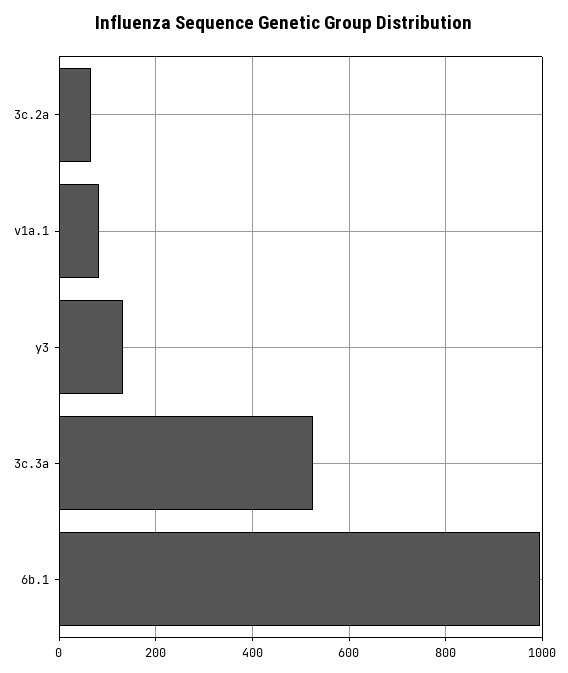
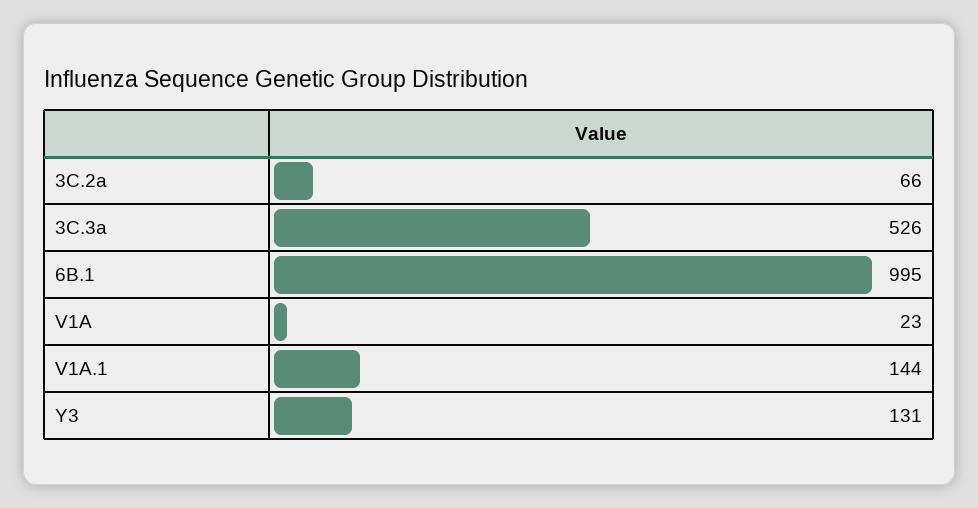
v1a.1: 80 -> 144
V1A: none -> 23

